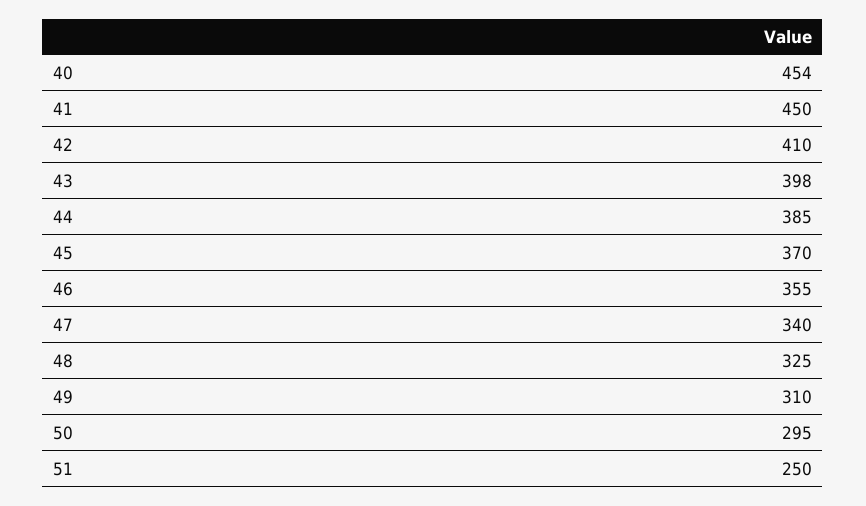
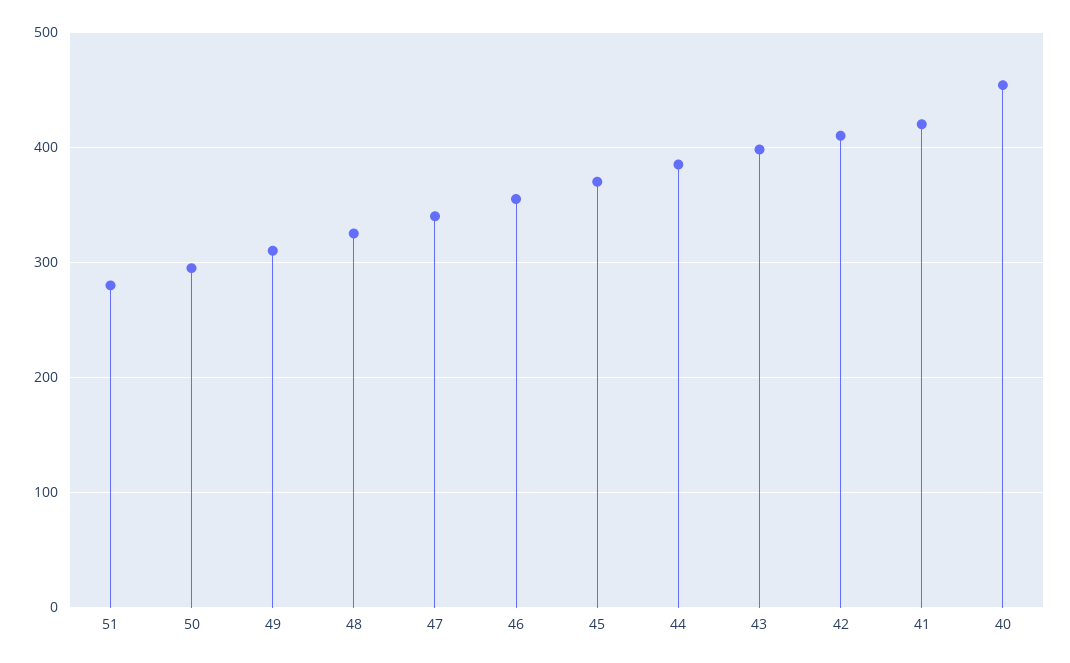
41: 450 -> 420
51: 250 -> 280

